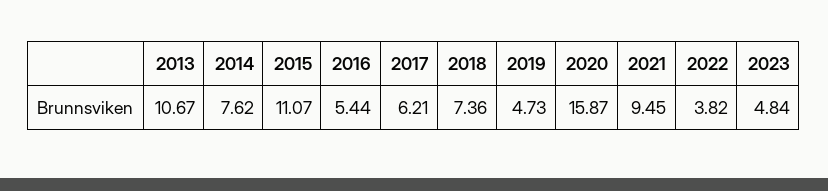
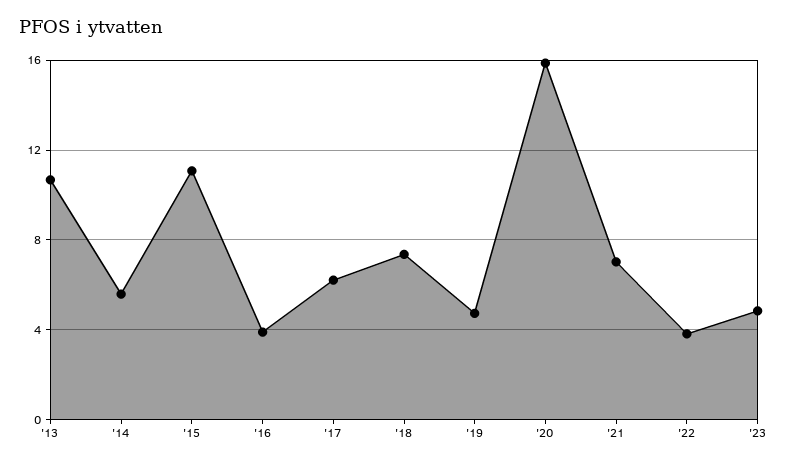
2014: 7.62 -> 5.5
2016: 5.44 -> 4
2021: 9.45 -> 7

